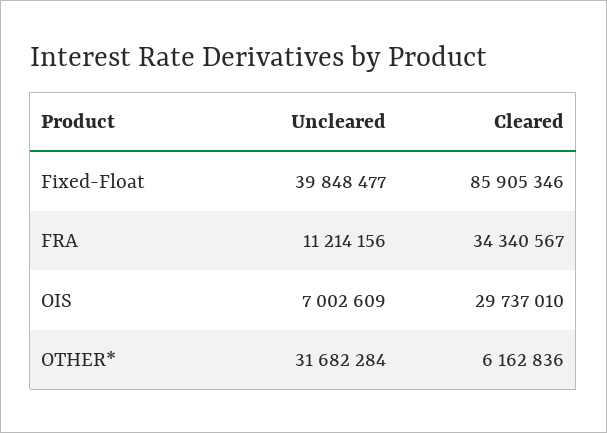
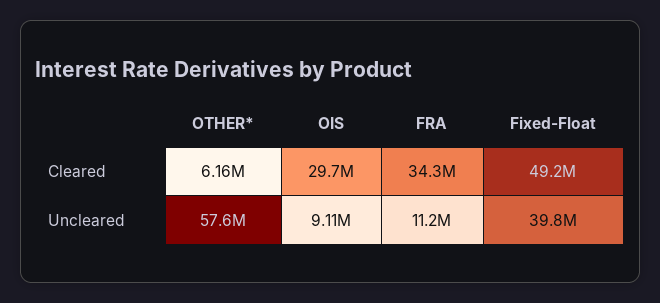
Cleared, Fixed-Float: 85905346 -> 49200000
Uncleared, OIS: 7002609 -> 9110000
Uncleared, OTHER*: 31682284 -> 57600000

